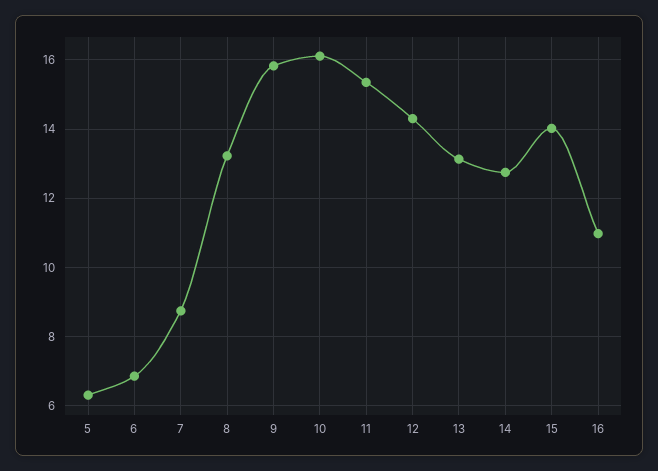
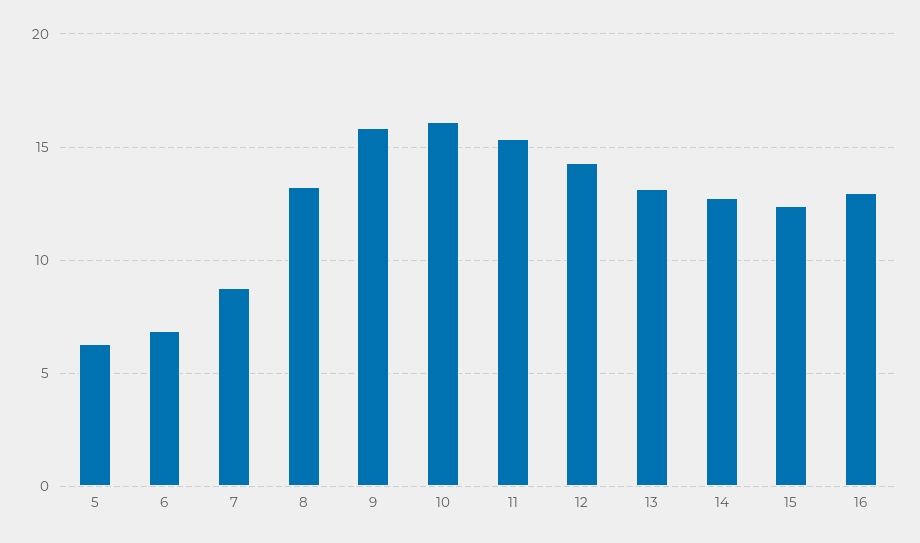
15: 14 -> 12.5
16: 11 -> 13

